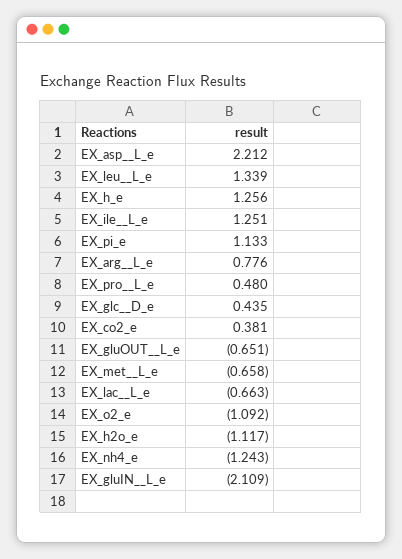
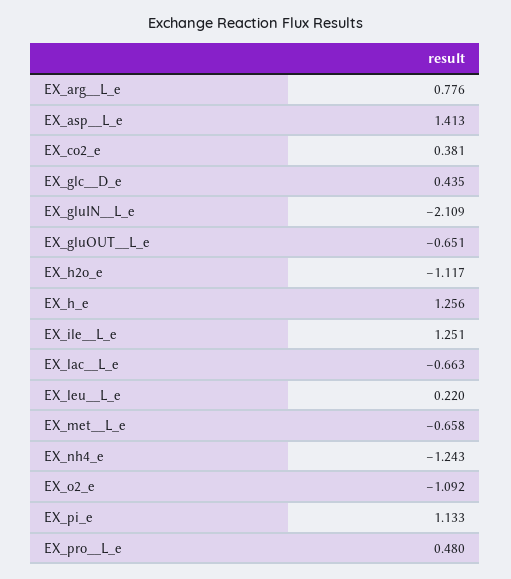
EX_asp__L_e: 2.212 -> 1.413
EX_leu__L_e: 1.339 -> 0.22

